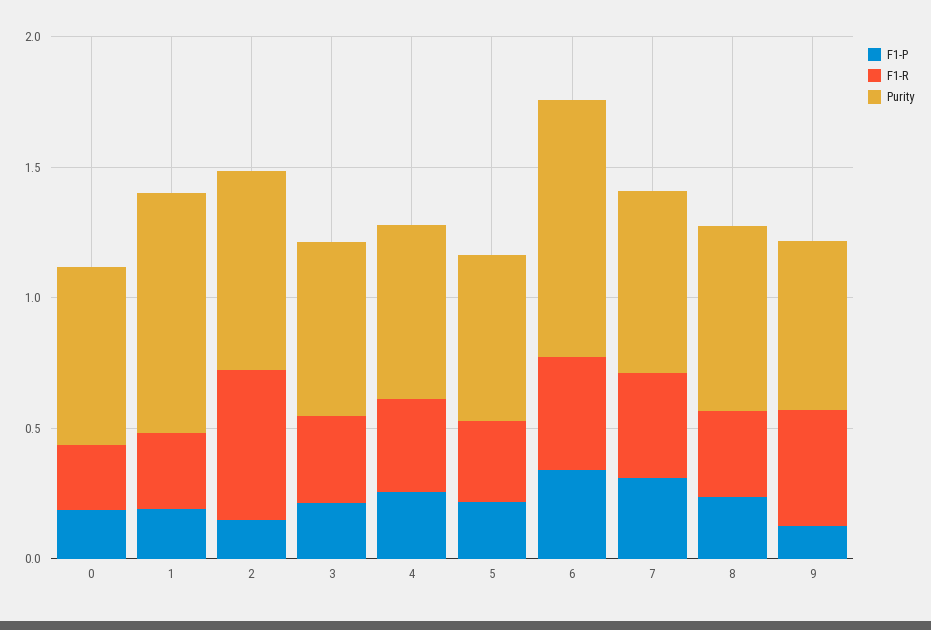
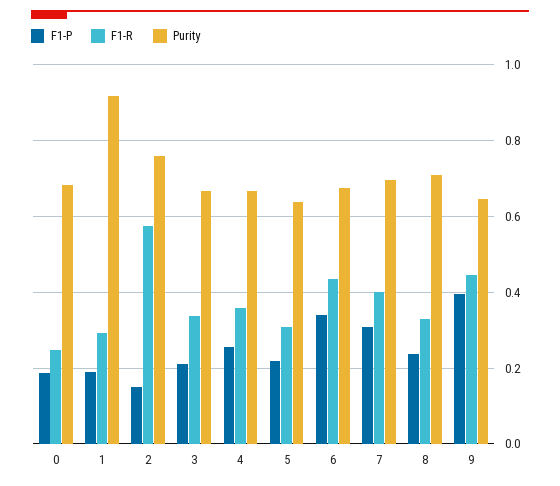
Purity, 6: 1 -> 0.68
F1-P, 9: 0.1 -> 0.4

